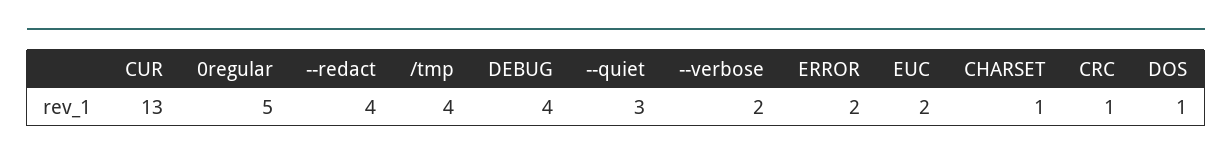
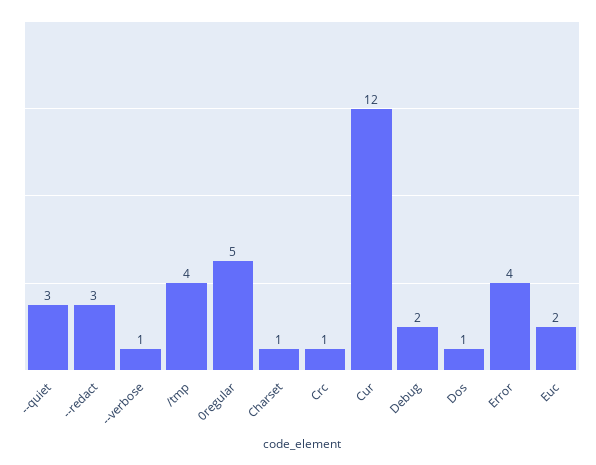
CUR: 13 -> 12
--redact: 4 -> 3
DEBUG: 4 -> 2
--verbose: 2 -> 1
ERROR: 2 -> 4

